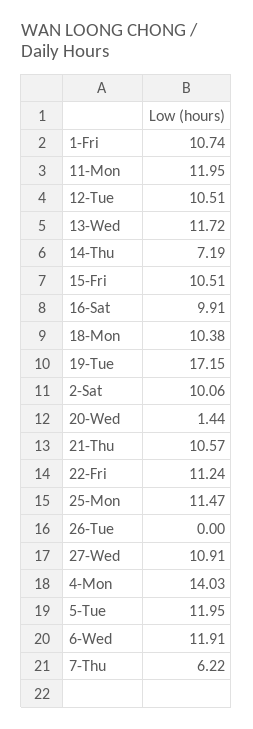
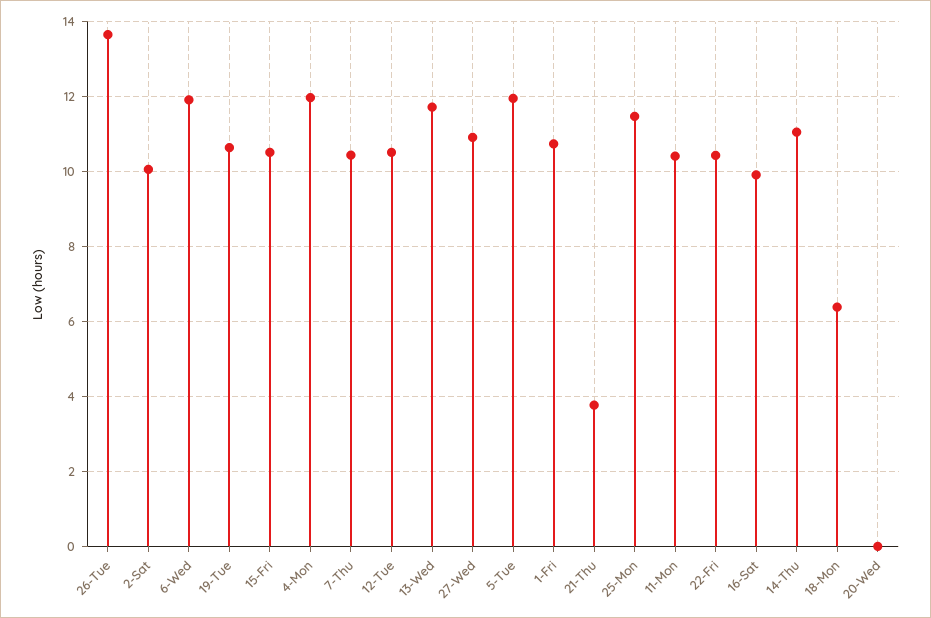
11-Mon: 11.95 -> 10.4
14-Thu: 7.19 -> 11
18-Mon: 10.38 -> 6.4
19-Tue: 17.15 -> 10.6
20-Wed: 1.44 -> 0
21-Thu: 10.57 -> 3.8
22-Fri: 11.24 -> 10.4
26-Tue: 0 -> 13.6
4-Mon: 14.03 -> 12
7-Thu: 6.22 -> 10.4

